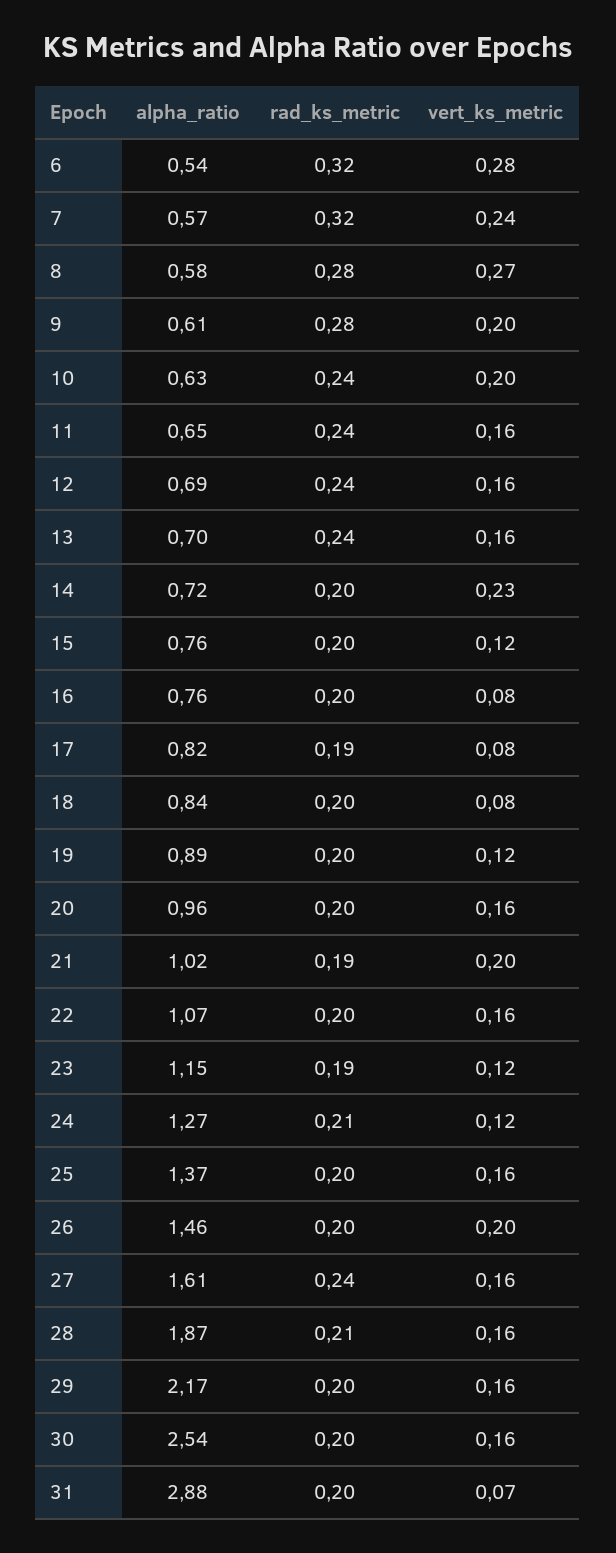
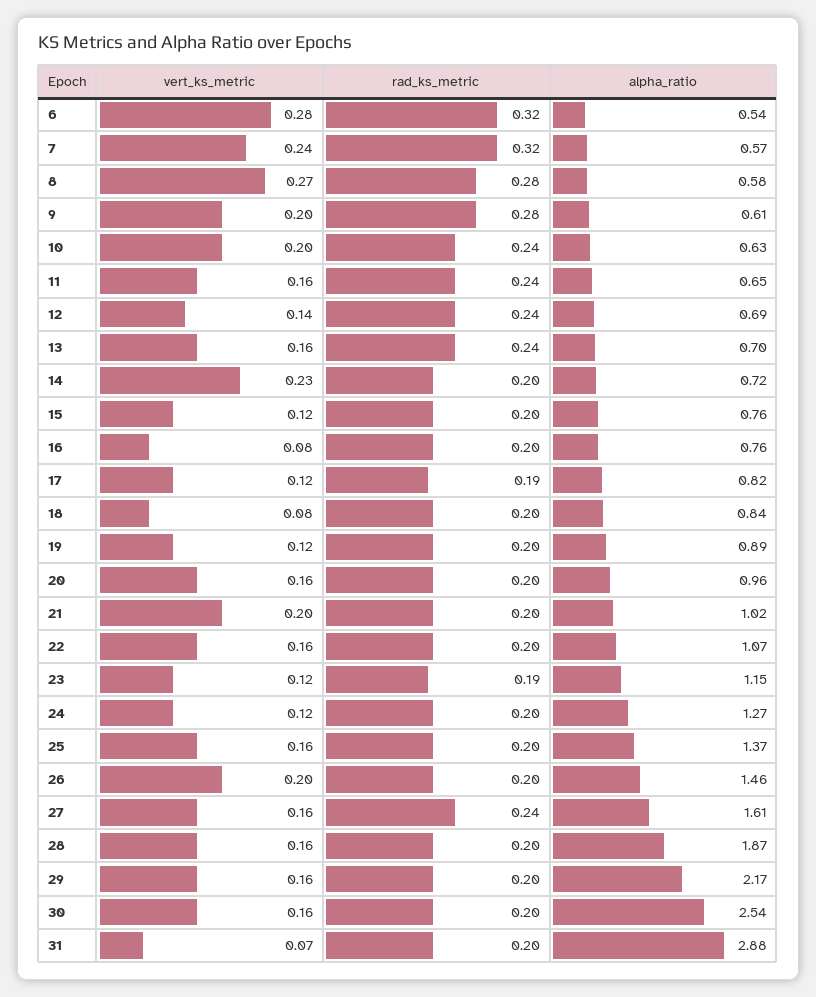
vert_ks_metric, 12: 0.16 -> 0.14
vert_ks_metric, 17: 0.08 -> 0.12
rad_ks_metric, 21: 0.19 -> 0.2
rad_ks_metric, 24: 0.21 -> 0.2
rad_ks_metric, 28: 0.21 -> 0.2

